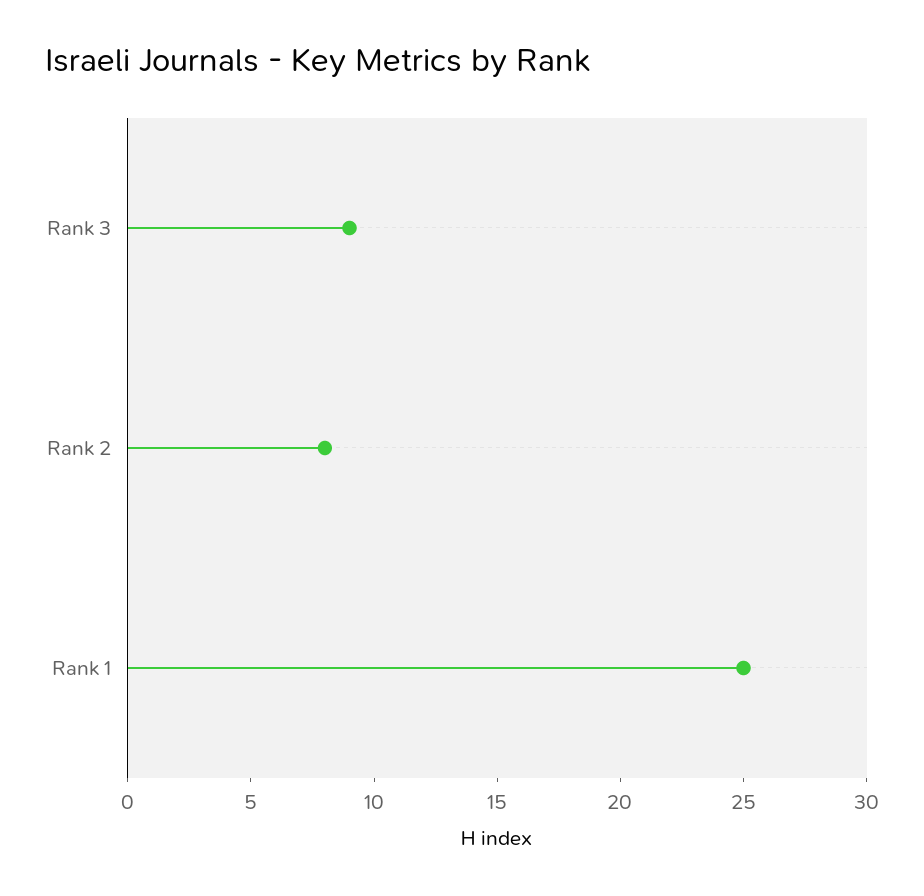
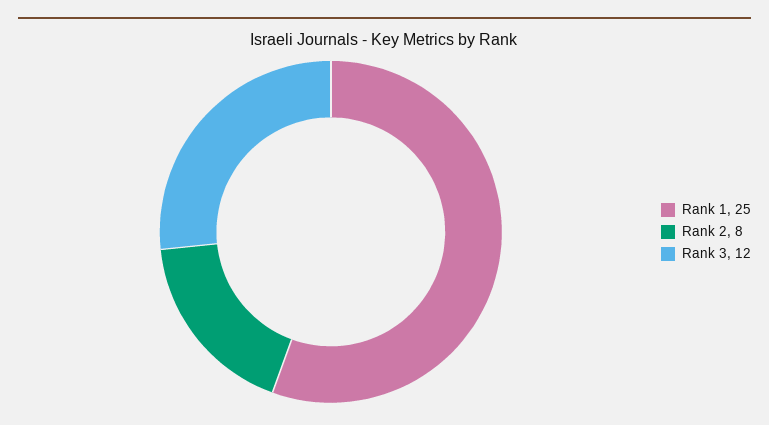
Rank 3: 9 -> 12

